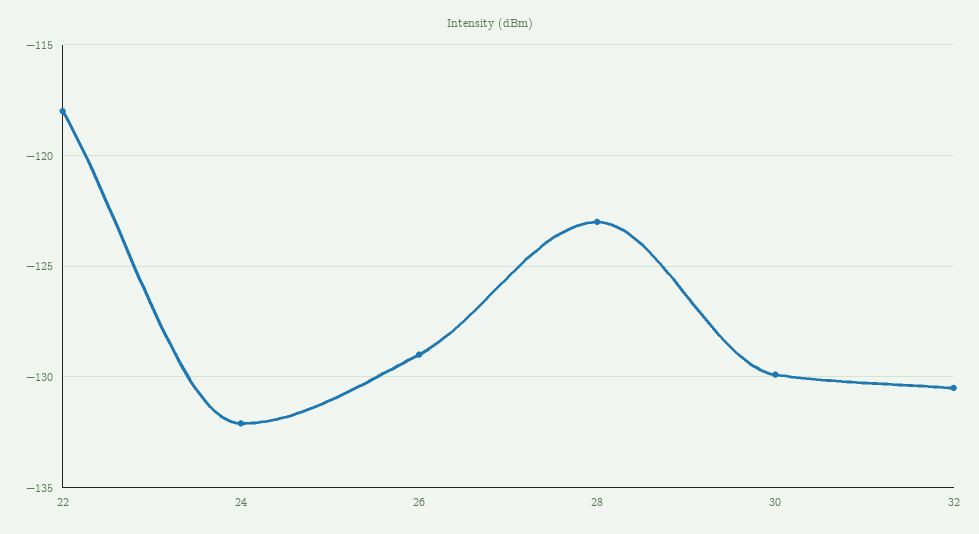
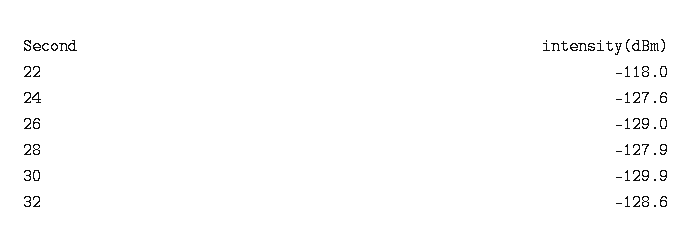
24: -132 -> -127.6
28: -123 -> -127.9
32: -130.5 -> -128.6

